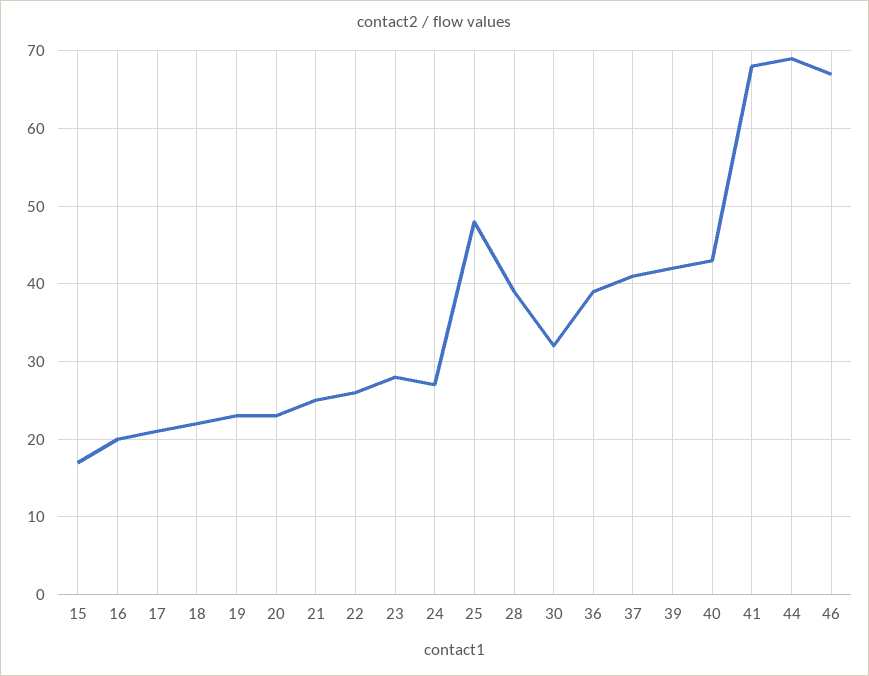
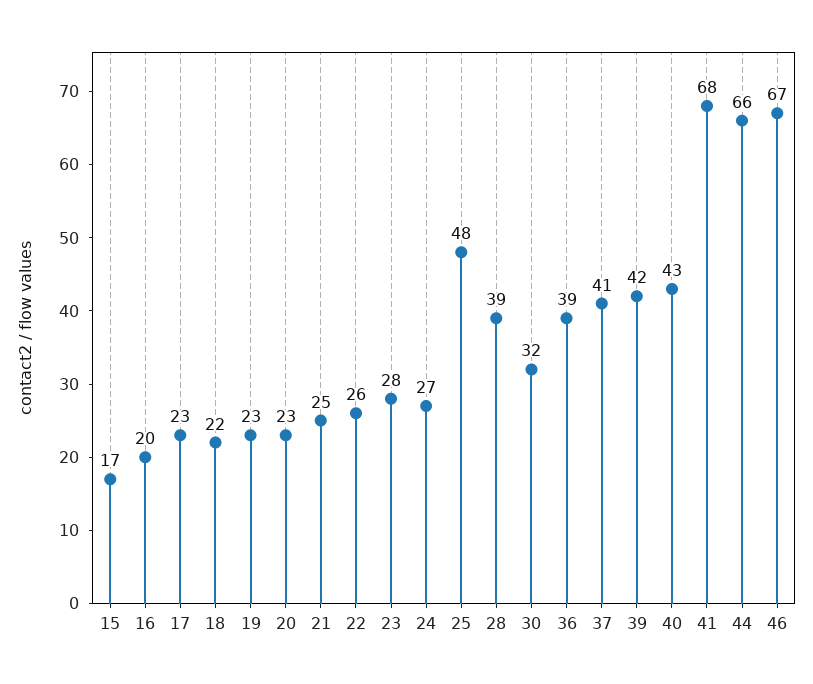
17: 21 -> 23
44: 69 -> 66

